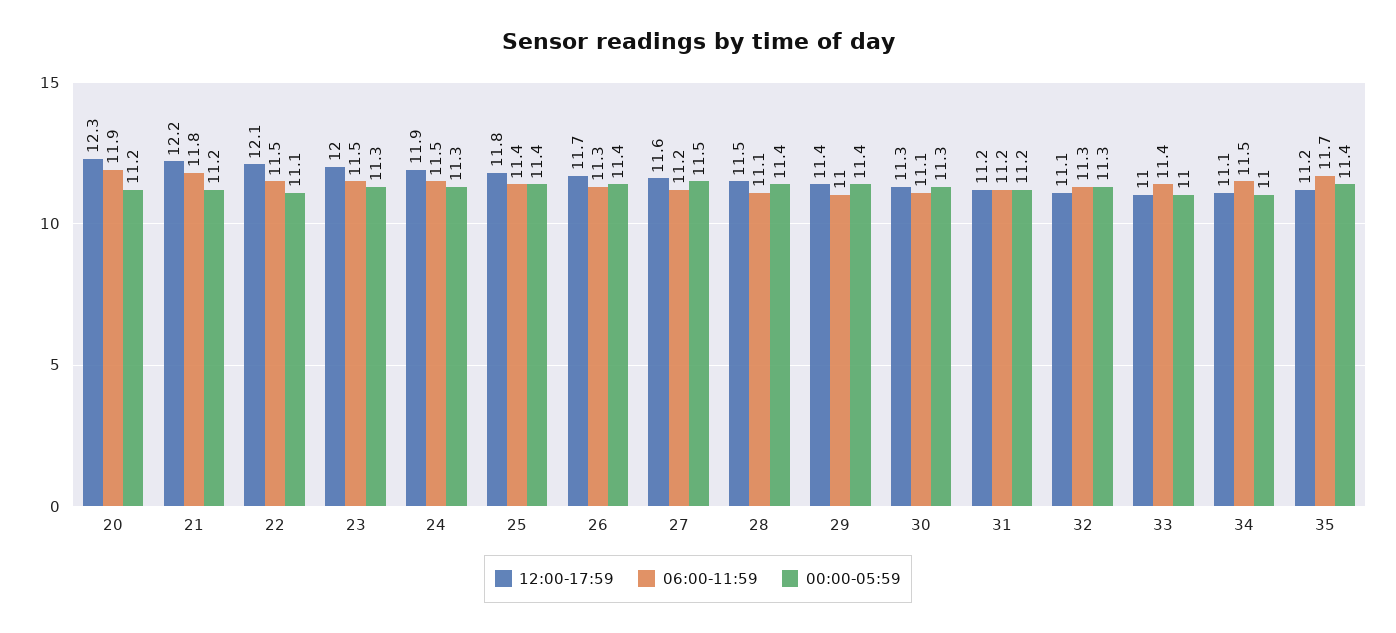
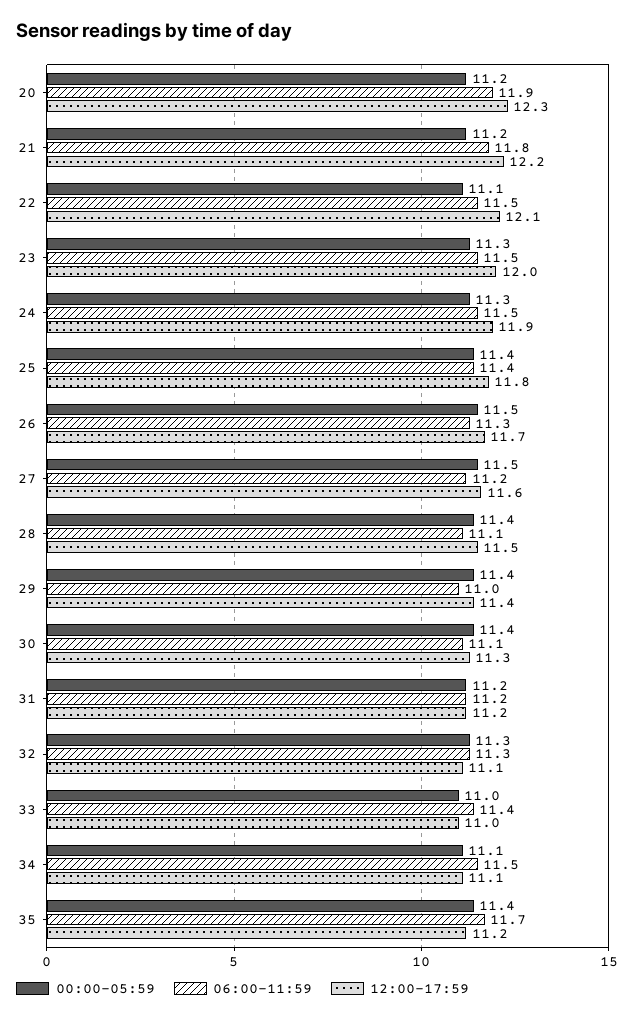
00:00-05:59, 26: 11.4 -> 11.5
00:00-05:59, 30: 11.3 -> 11.4
00:00-05:59, 34: 11 -> 11.1

